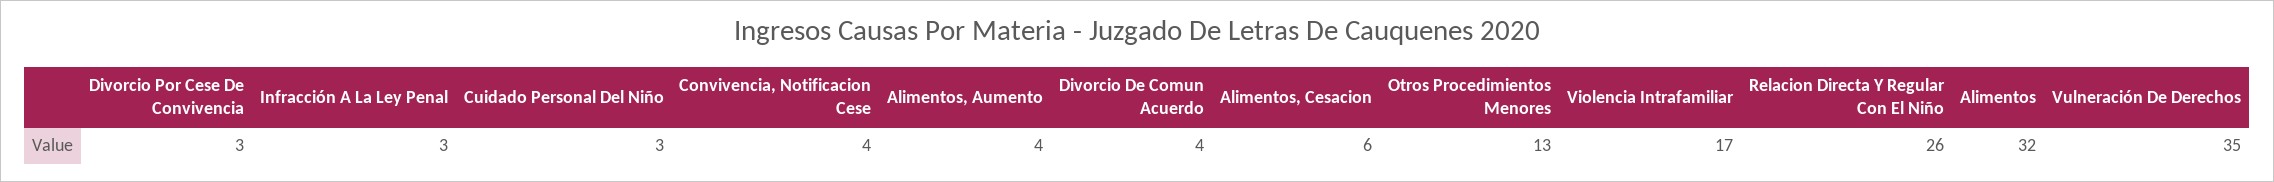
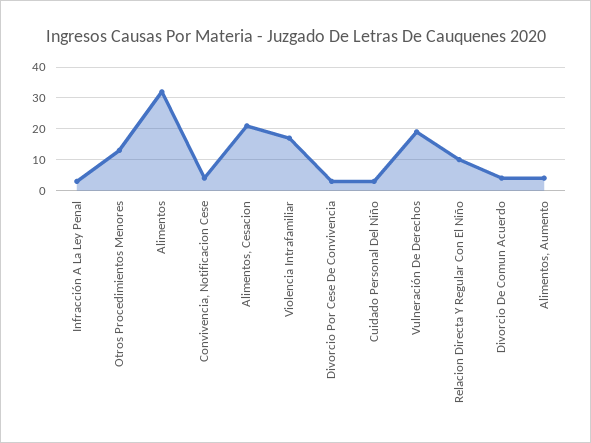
Alimentos, Cesacion: 6 -> 20
Relacion Directa Y Regular Con El Niño: 26 -> 10
Vulneración De Derechos: 35 -> 20

